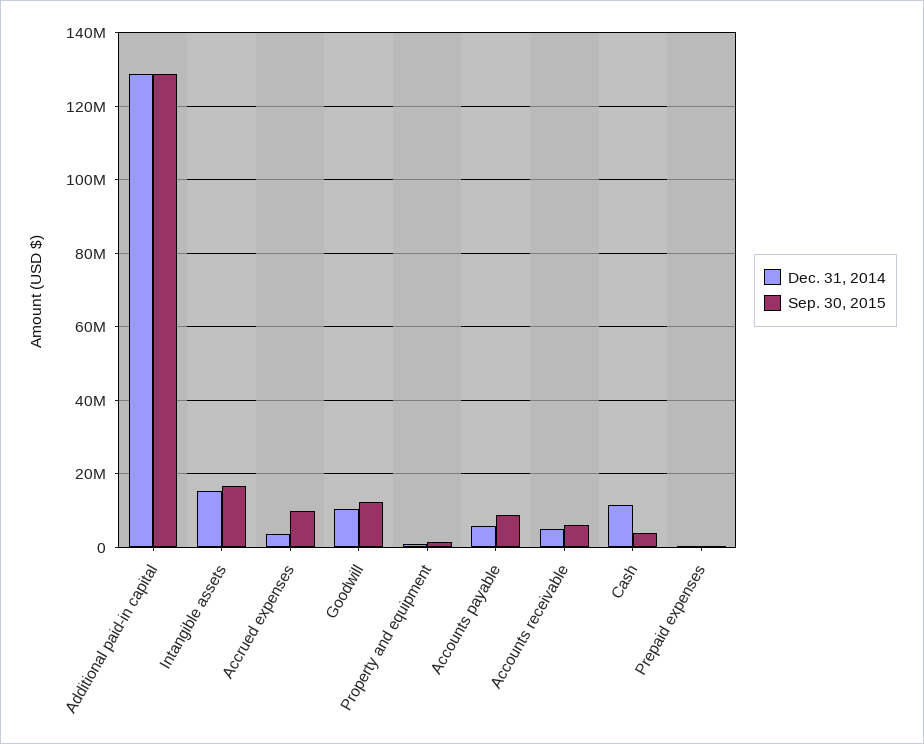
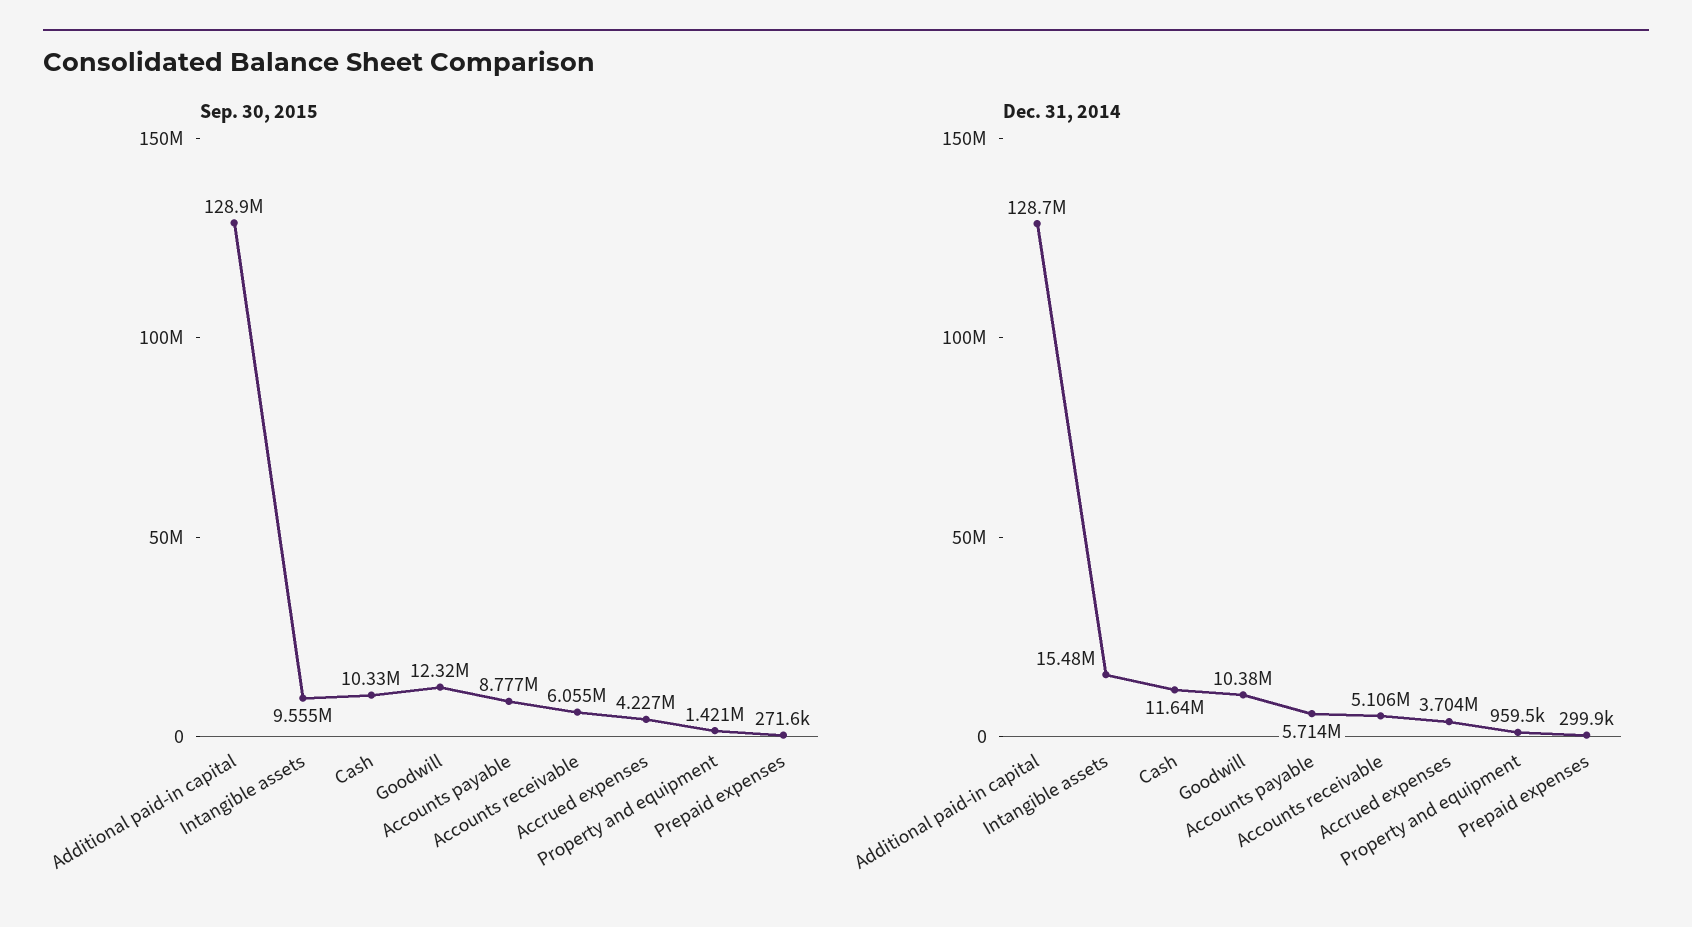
Sep. 30, 2015, Intangible assets: 16000000 -> 9555000
Sep. 30, 2015, Accrued expenses: 10000000 -> 4227000
Sep. 30, 2015, Cash: 4000000 -> 10330000

